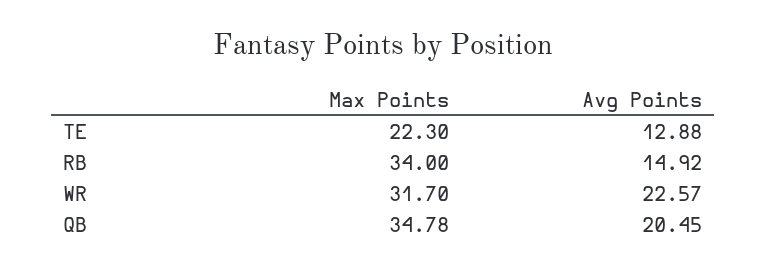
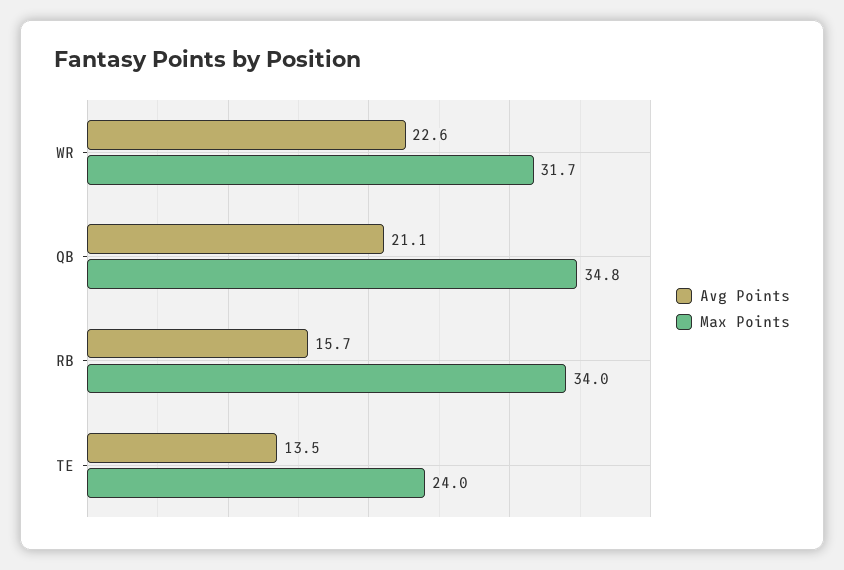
Max Points, TE: 22.3 -> 24
Avg Points, TE: 12.88 -> 13.5
Avg Points, RB: 14.92 -> 15.7
Avg Points, QB: 20.45 -> 21.1

